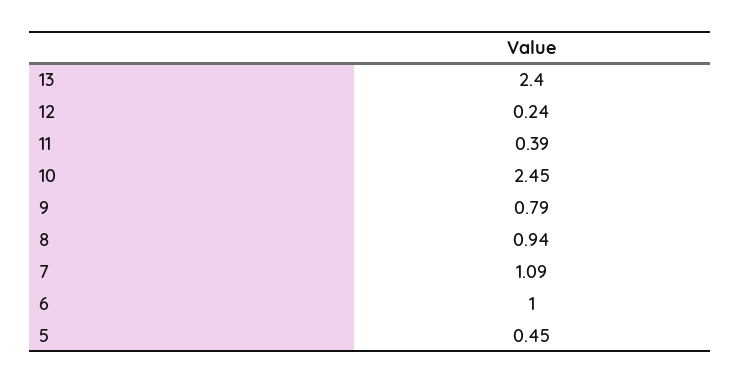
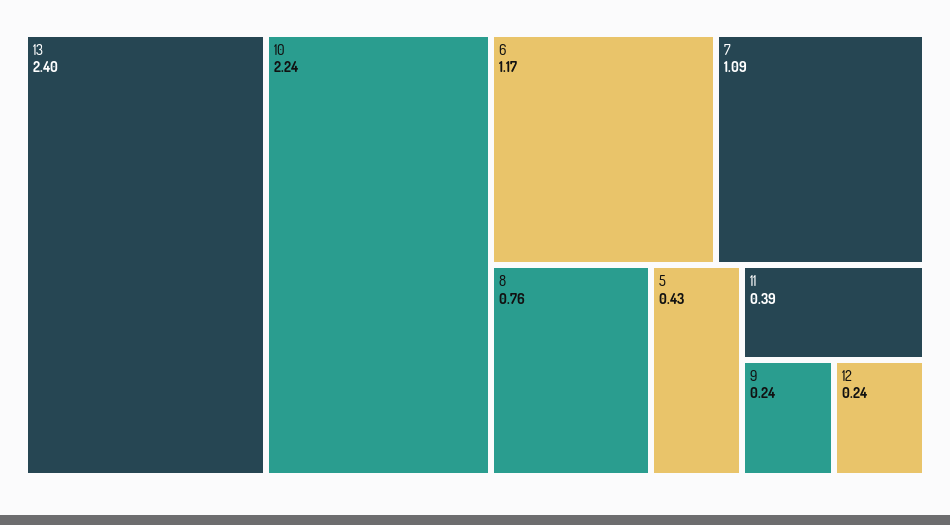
10: 2.45 -> 2.24
9: 0.79 -> 0.24
8: 0.94 -> 0.76
6: 1 -> 1.17
5: 0.45 -> 0.43

